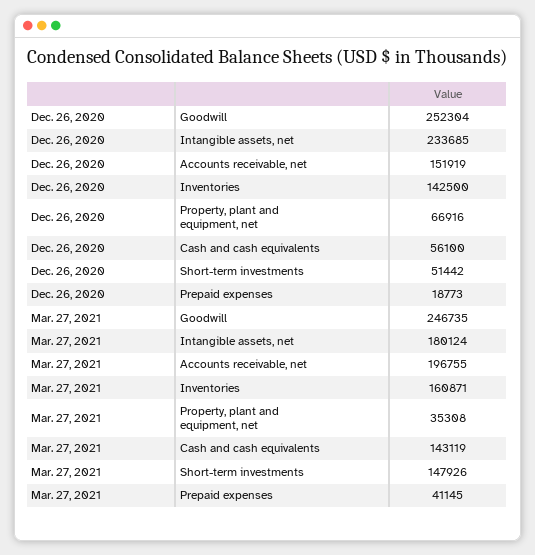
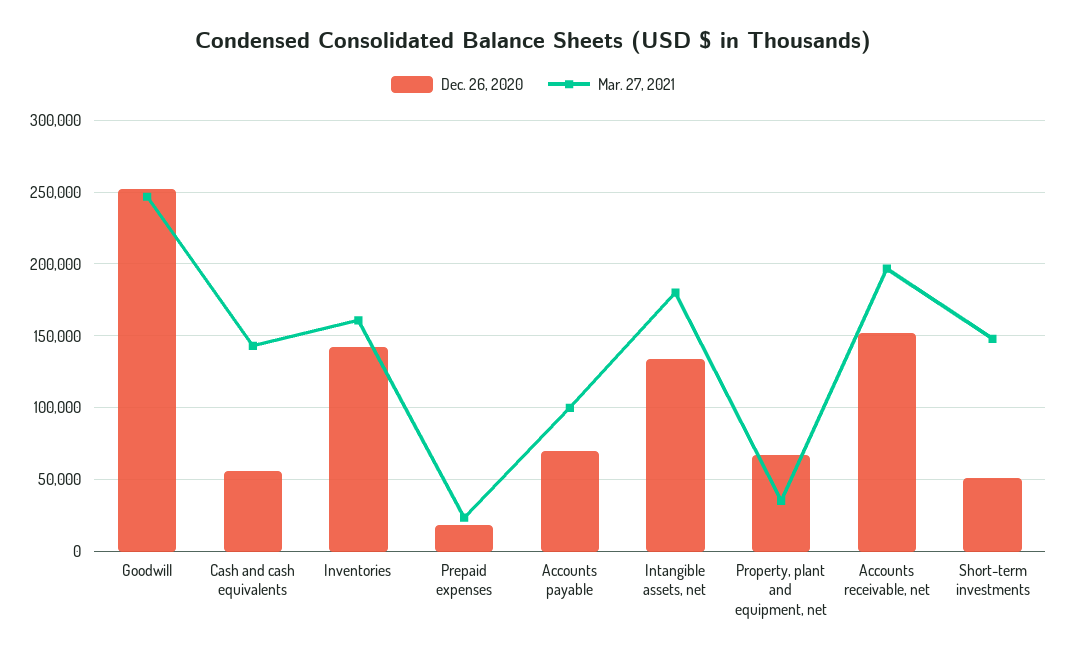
Dec. 26, 2020, Intangible assets, net: 233685 -> 135000
Mar. 27, 2021, Prepaid expenses: 41145 -> 25000
Dec. 26, 2020, Accounts payable: none -> 70000
Mar. 27, 2021, Accounts payable: none -> 100000

